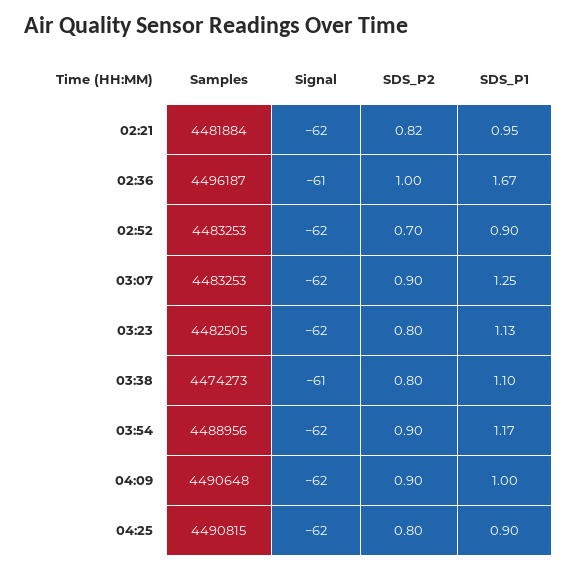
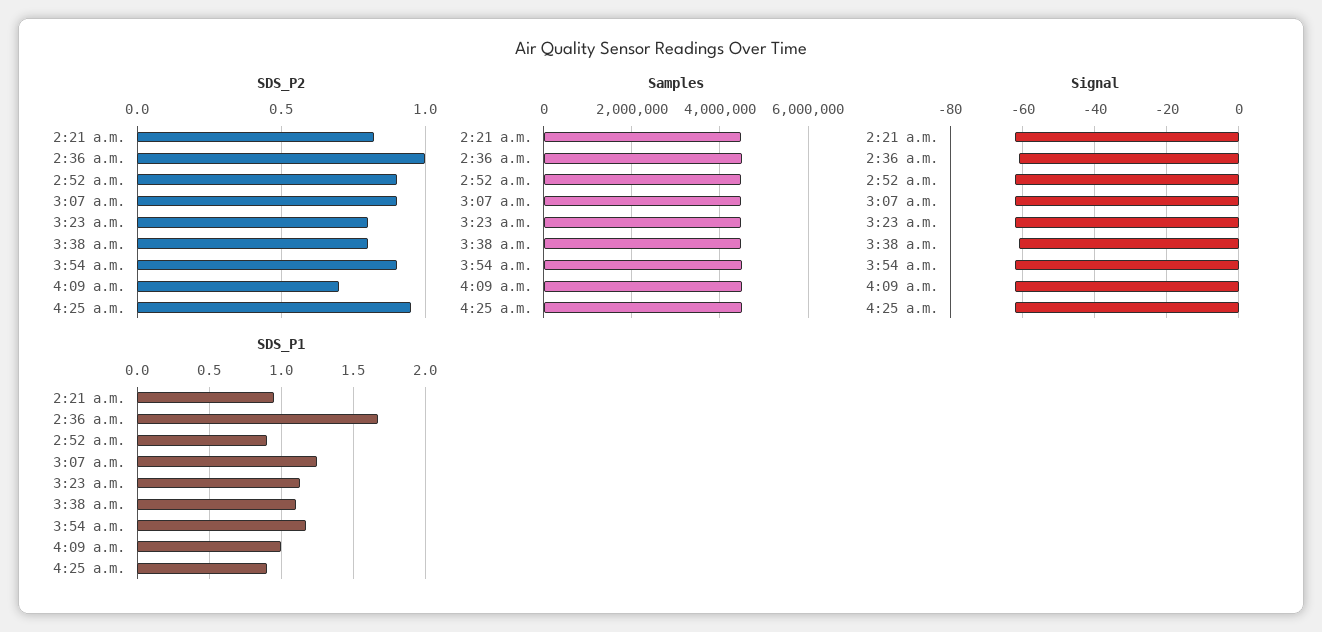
SDS_P2, 02:52: 0.7 -> 0.9
SDS_P2, 04:09: 0.9 -> 0.7
SDS_P2, 04:25: 0.8 -> 0.95

